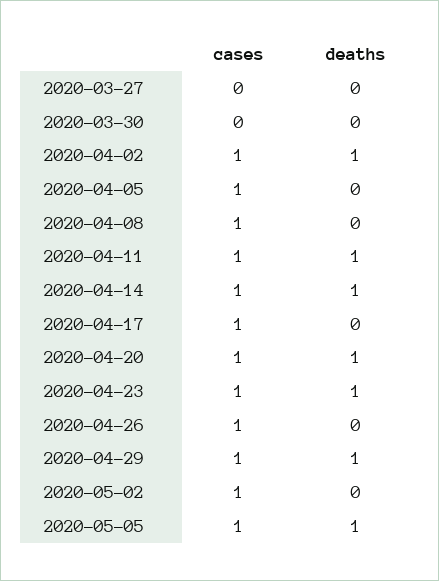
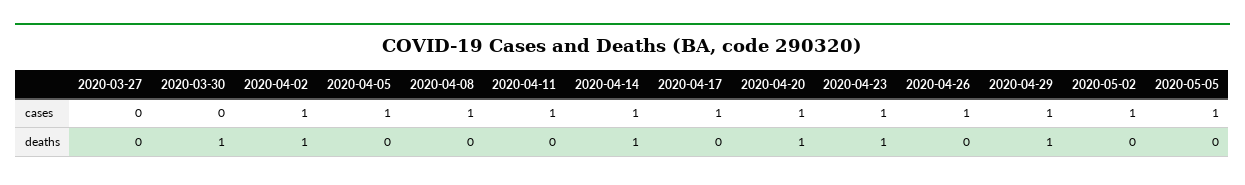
deaths, 2020-03-30: 0 -> 1
deaths, 2020-04-11: 1 -> 0
deaths, 2020-05-05: 1 -> 0

